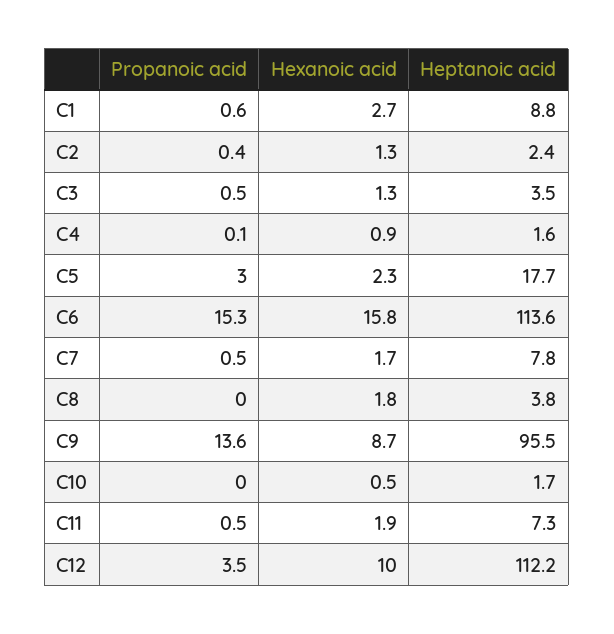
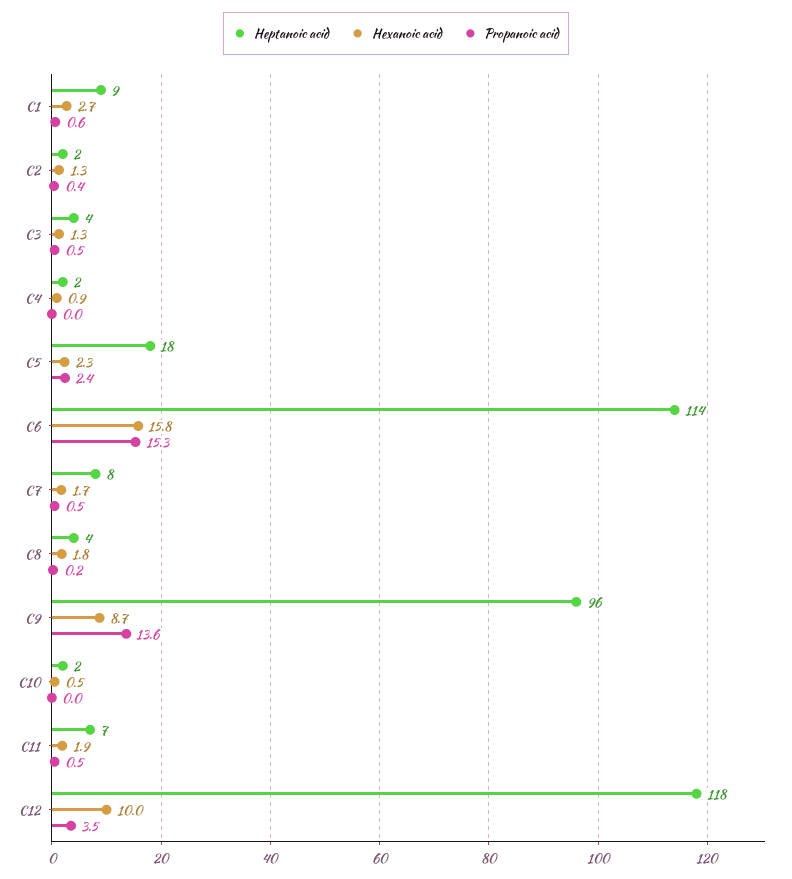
Propanoic acid, C4: 0.1 -> 0
Propanoic acid, C5: 3 -> 2.4
Propanoic acid, C8: 0 -> 0.2
Heptanoic acid, C12: 112.2 -> 118

